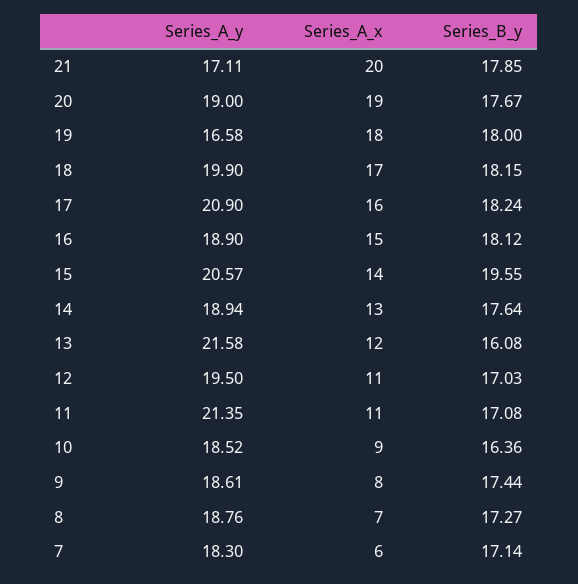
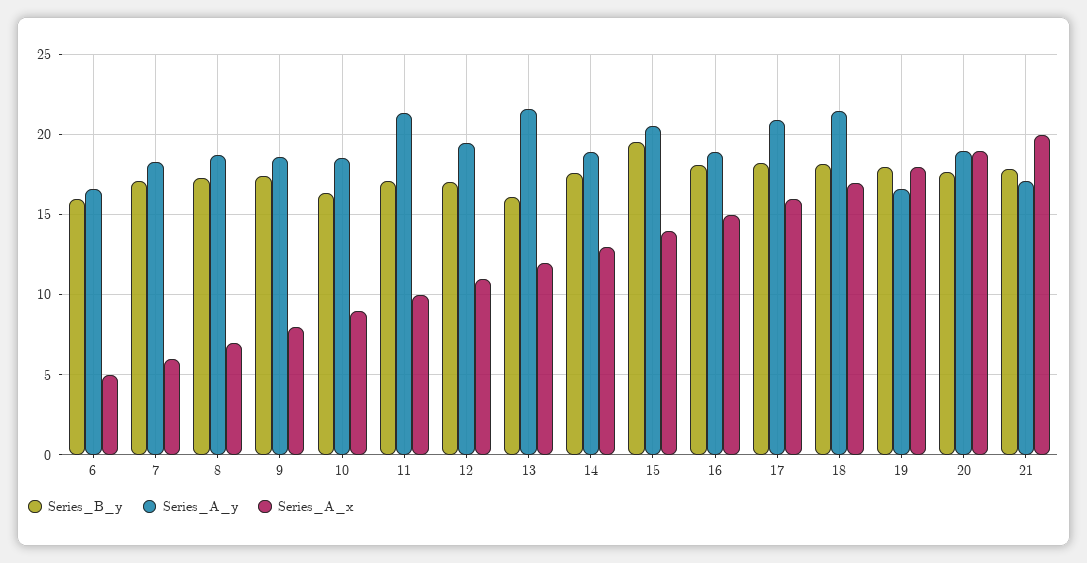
Series_A_y, 18: 19.9 -> 21.5
Series_A_x, 11: 11 -> 10
Series_B_y, 6: none -> 16
Series_A_y, 6: none -> 16.5
Series_A_x, 6: none -> 5

